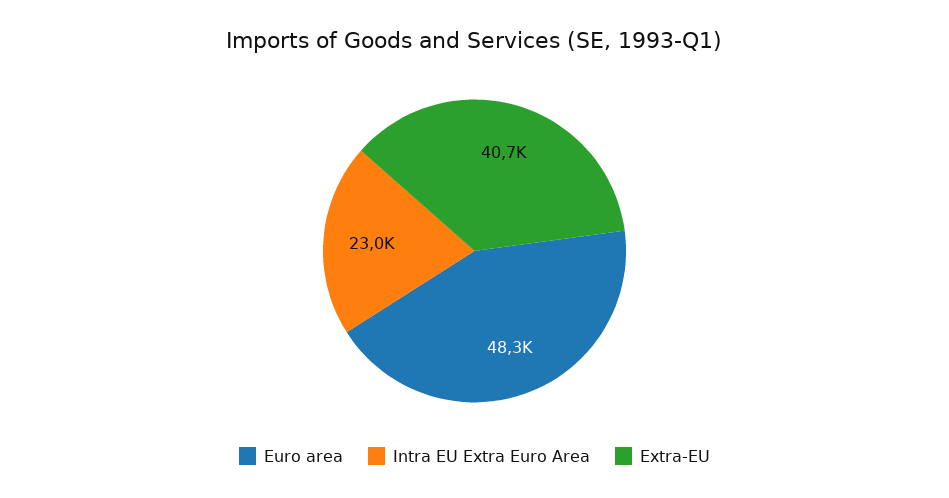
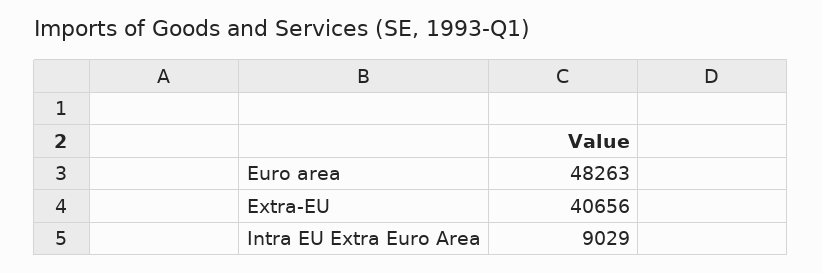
Intra EU Extra Euro Area: 23000 -> 9029

